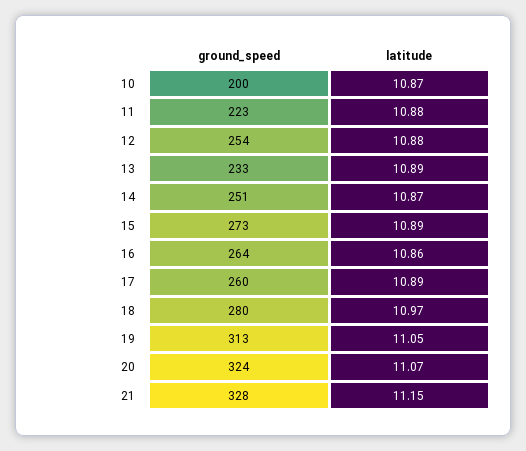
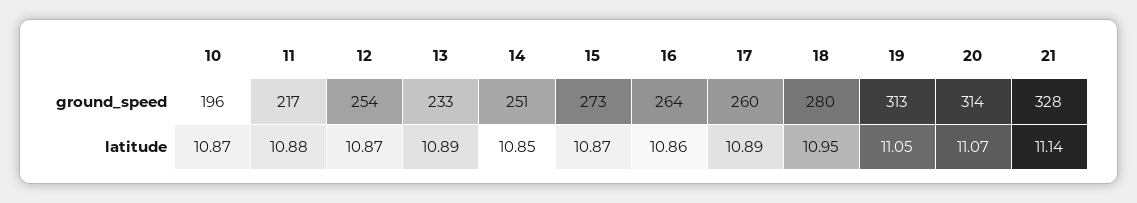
ground_speed, 10: 200 -> 196
ground_speed, 11: 223 -> 217
latitude, 12: 10.88 -> 10.87
latitude, 14: 10.87 -> 10.85
latitude, 15: 10.89 -> 10.87
latitude, 18: 10.97 -> 10.95
ground_speed, 20: 324 -> 314
latitude, 21: 11.15 -> 11.14

